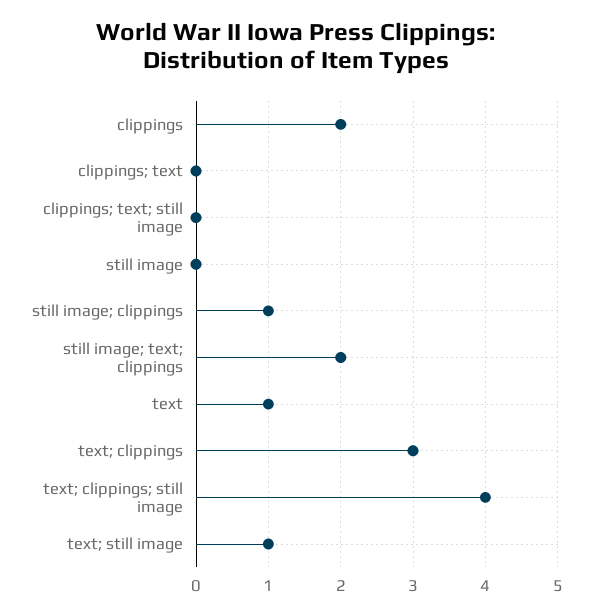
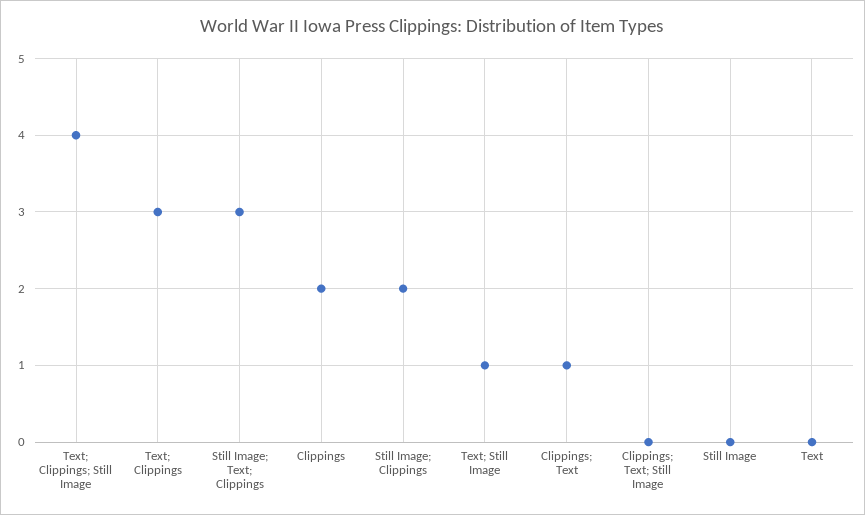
clippings; text: 0 -> 1
still image; clippings: 1 -> 2
still image; text; clippings: 2 -> 3
text: 1 -> 0

